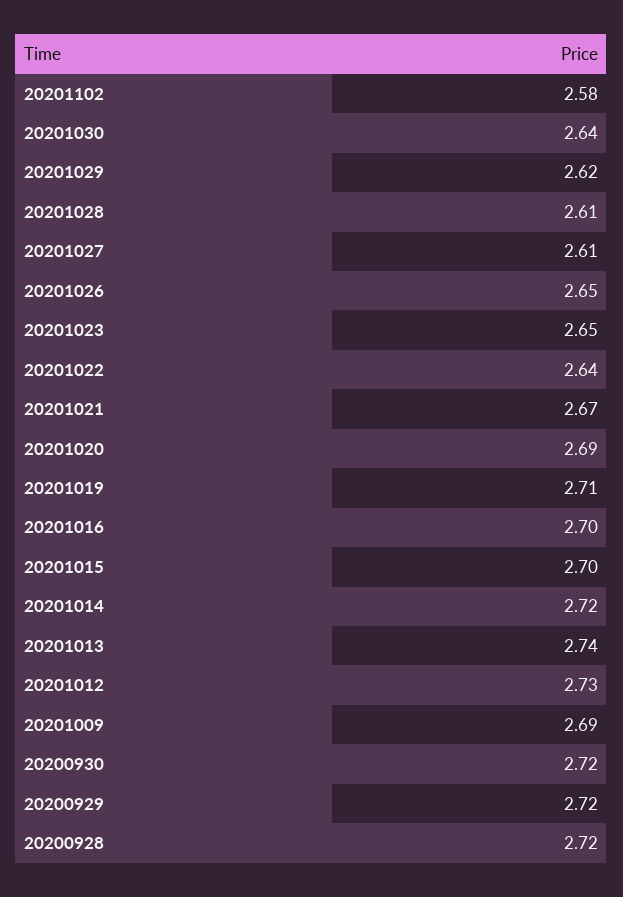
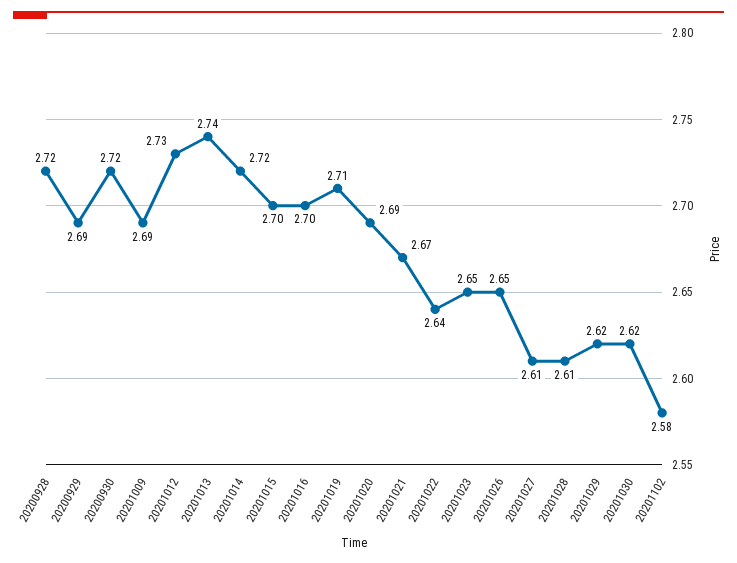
20201030: 2.64 -> 2.62
20200929: 2.72 -> 2.69

